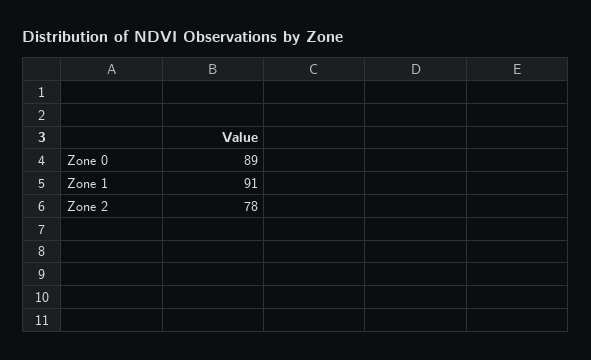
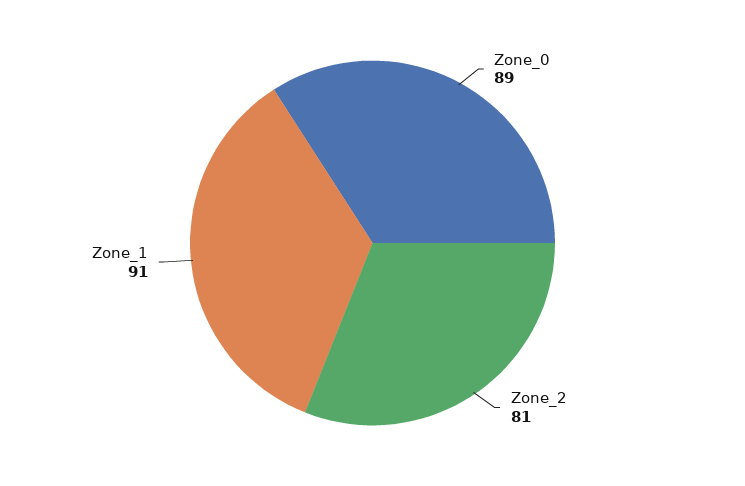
Zone 2: 78 -> 81

